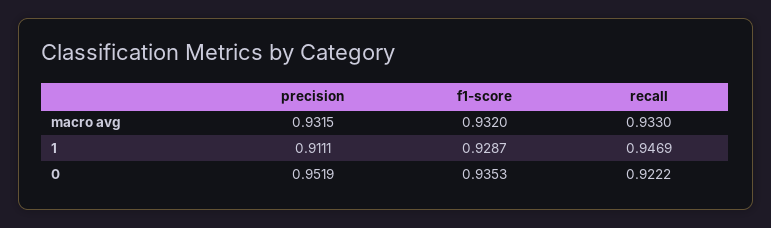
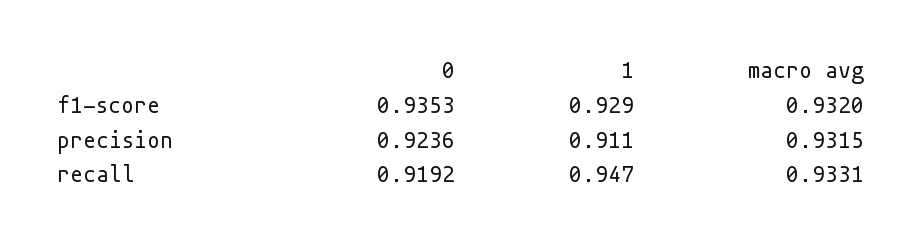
recall, macro avg: 0.933 -> 0.9331
precision, 0: 0.9519 -> 0.9236
recall, 0: 0.9222 -> 0.9192

